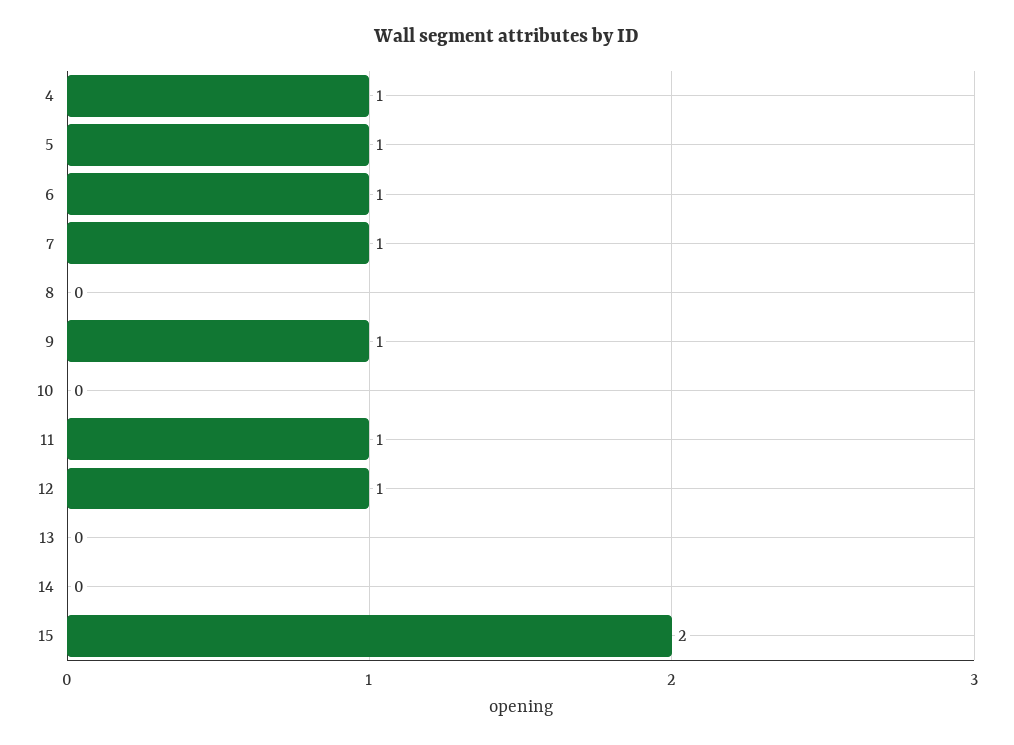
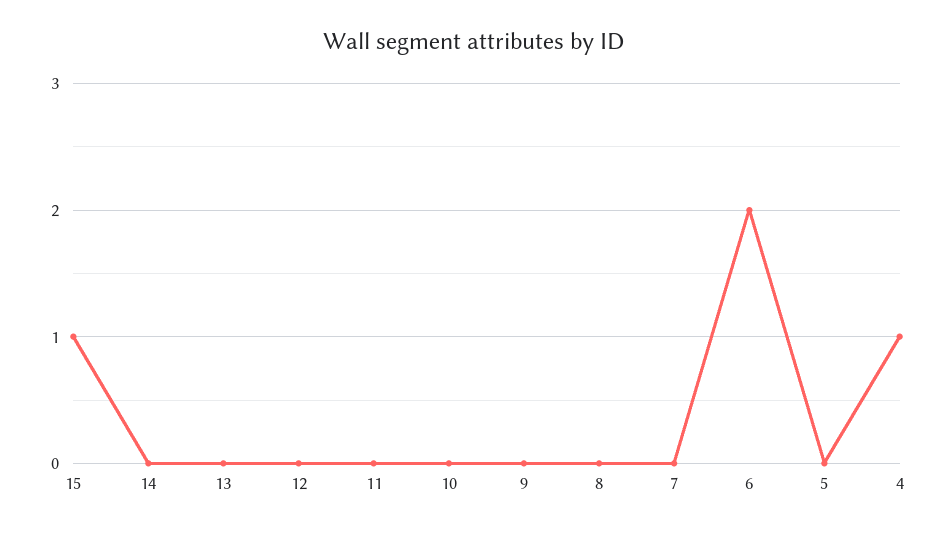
5: 1 -> 0
6: 1 -> 2
7: 1 -> 0
9: 1 -> 0
11: 1 -> 0
12: 1 -> 0
15: 2 -> 1

